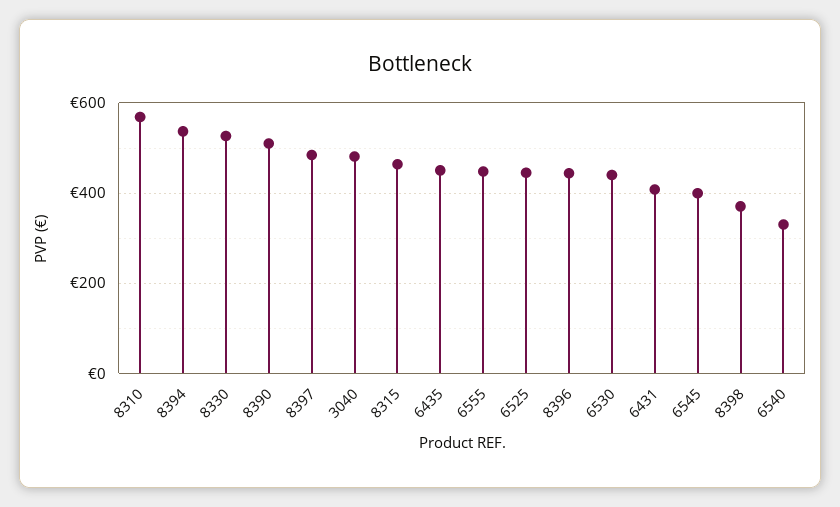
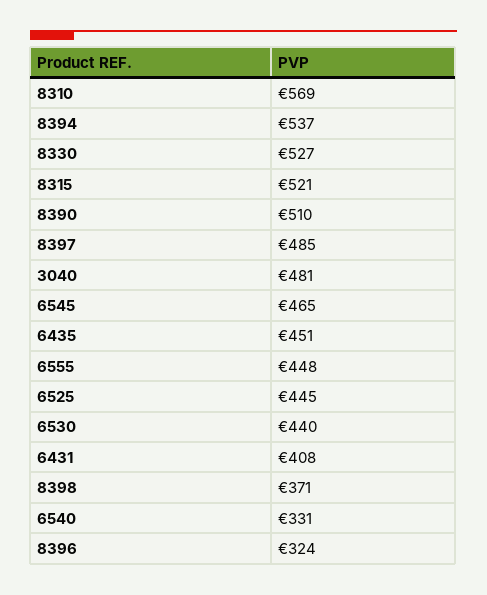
8315: 460 -> 521
8396: 440 -> 324
6545: 400 -> 465

